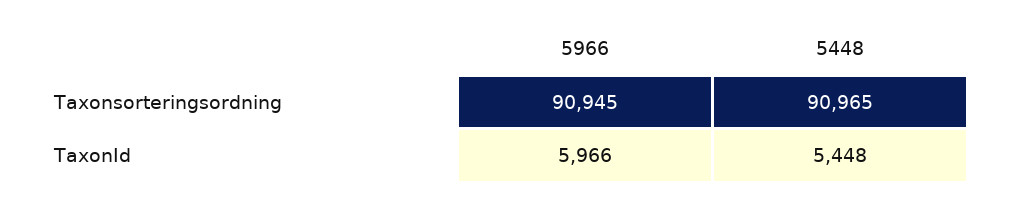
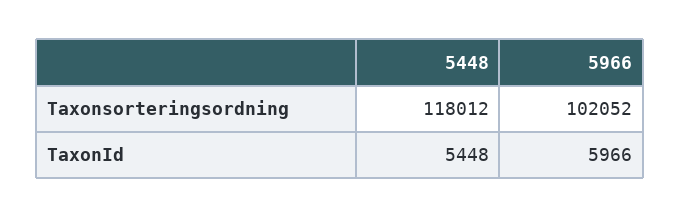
5966, Taxonsorteringsordning: 90945 -> 102052
5448, Taxonsorteringsordning: 90965 -> 118012

